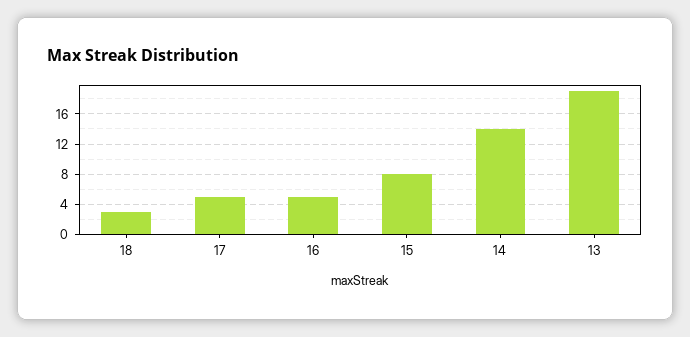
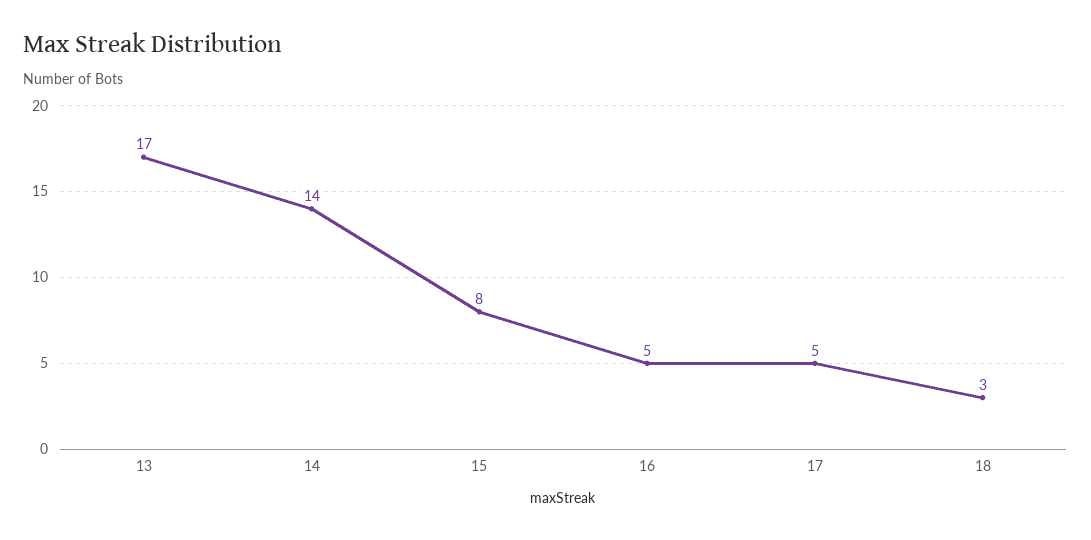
13: 19 -> 17

